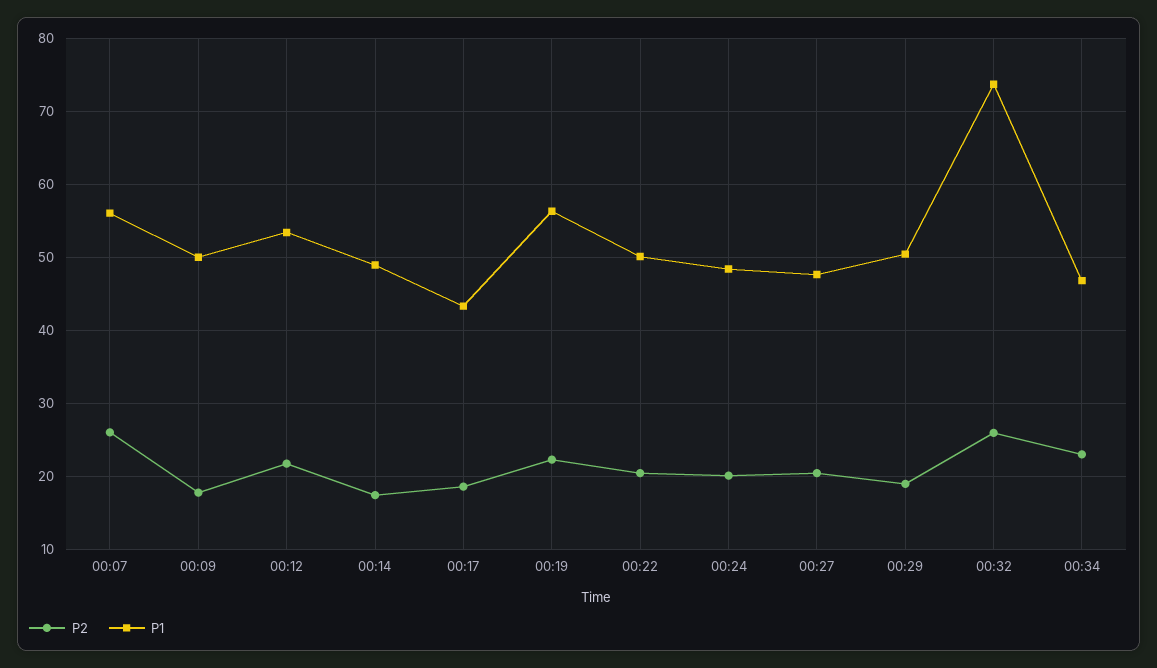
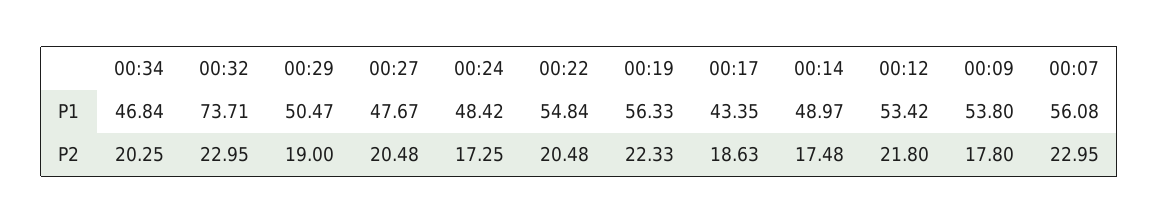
P2, 00:07: 26 -> 22.95
P1, 00:09: 50 -> 53.8
P1, 00:22: 50 -> 54.84
P2, 00:24: 20 -> 17.25
P2, 00:32: 26 -> 22.95
P2, 00:34: 23 -> 20.25

